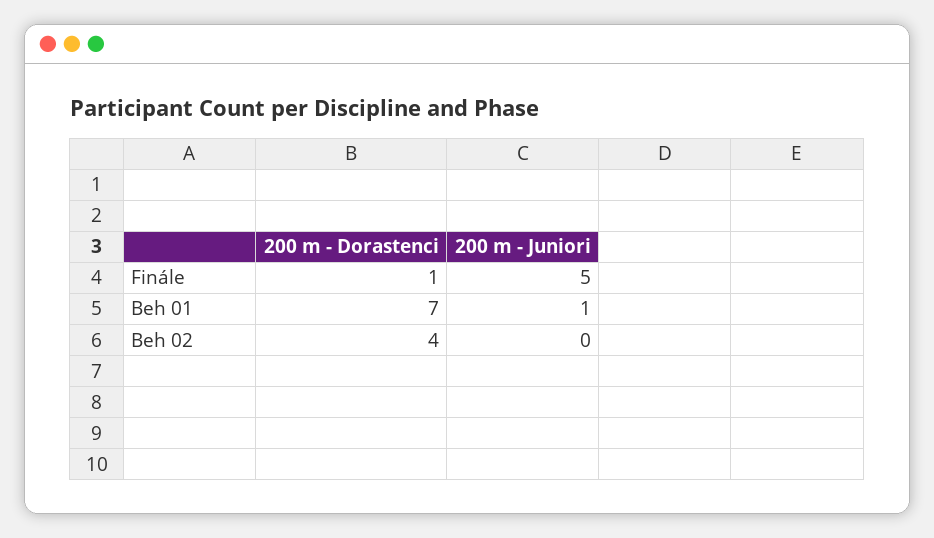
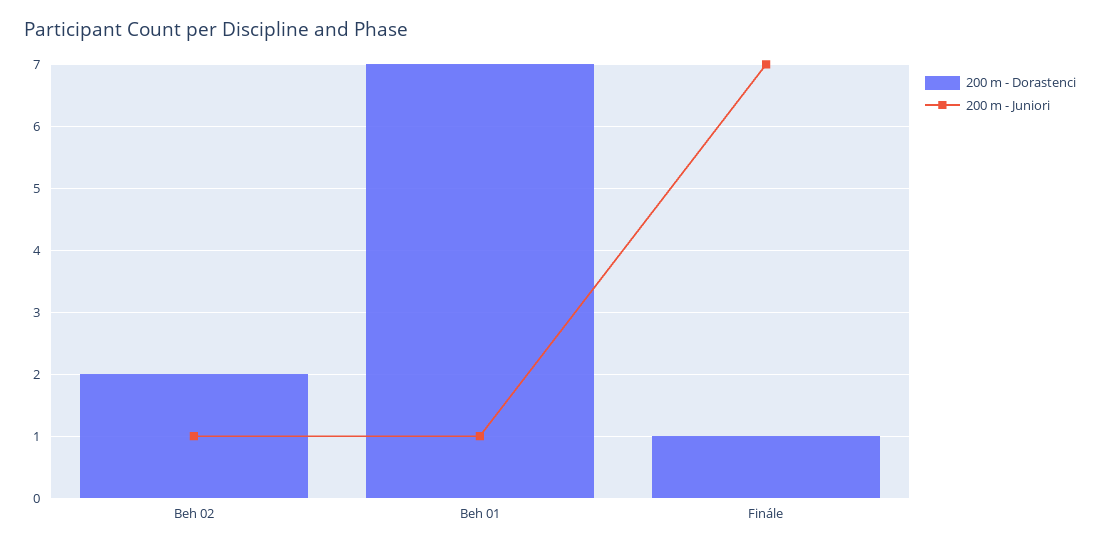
200 m - Juniori, Finále: 5 -> 7
200 m - Dorastenci, Beh 02: 4 -> 2
200 m - Juniori, Beh 02: 0 -> 1

